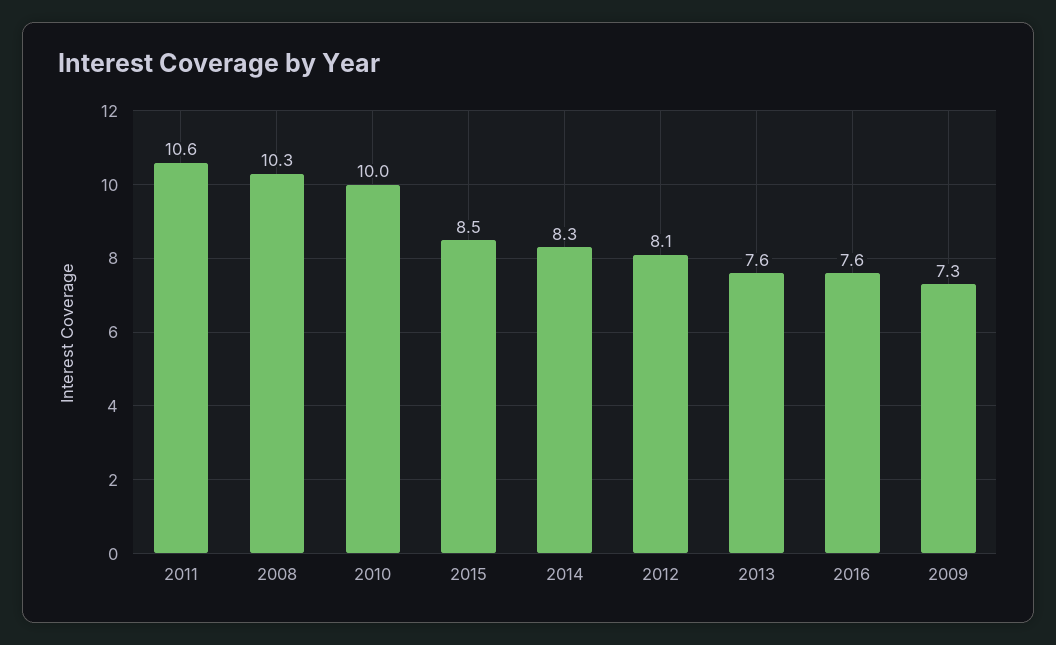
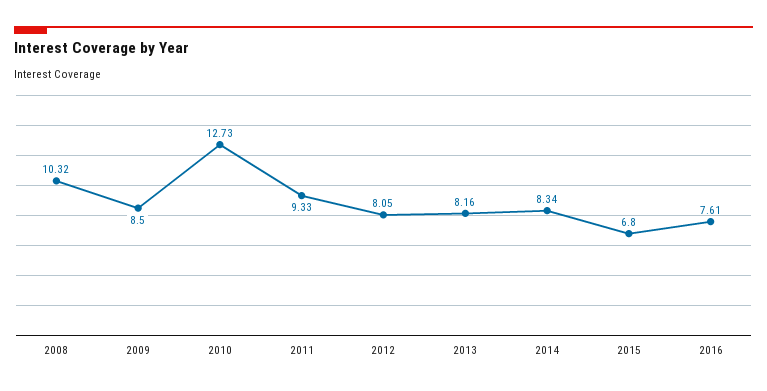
2011: 10.6 -> 9.33
2010: 10 -> 12.73
2015: 8.5 -> 6.8
2013: 7.6 -> 8.16
2009: 7.3 -> 8.5

